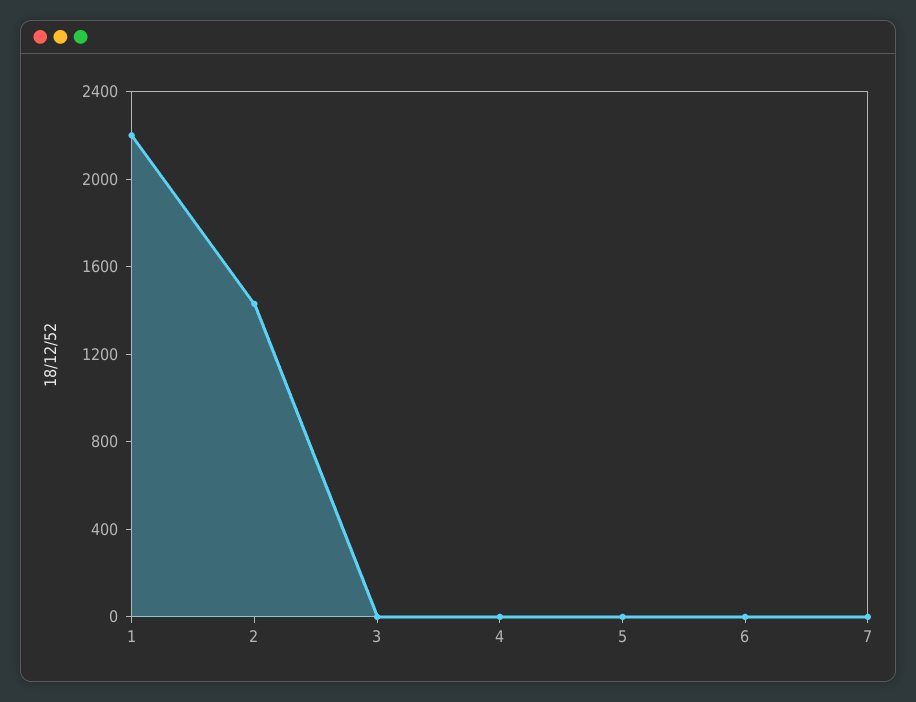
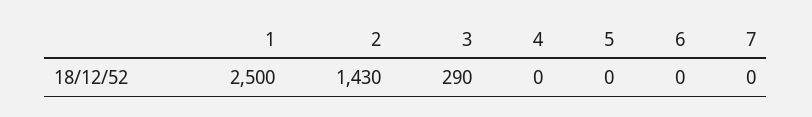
1: 2200 -> 2500
3: 0 -> 290

